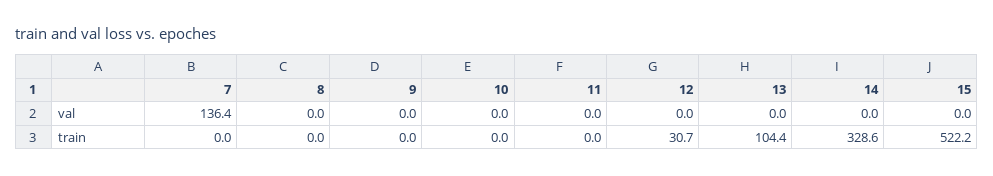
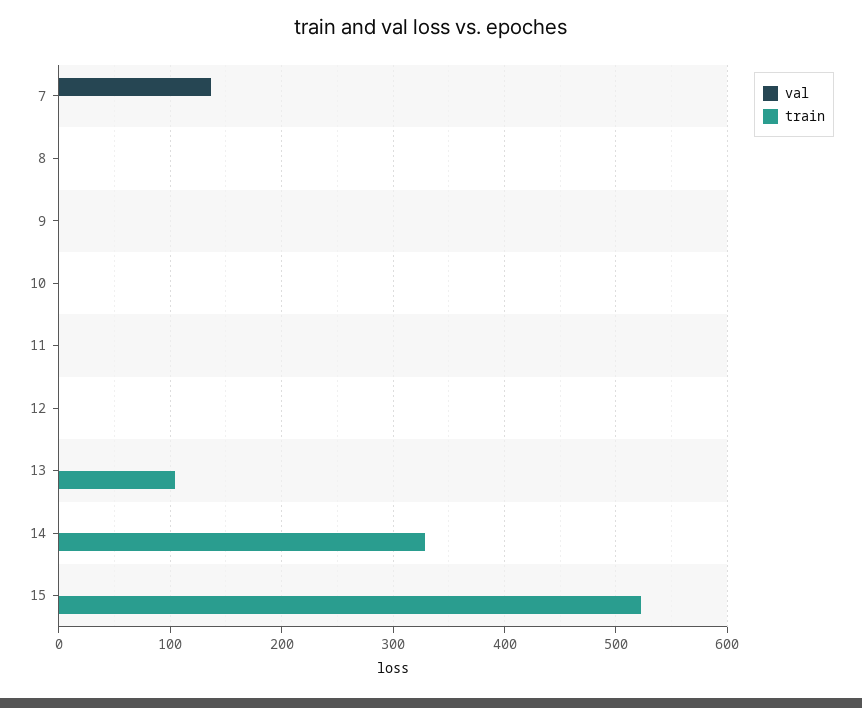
train, 12: 30.7 -> 0

